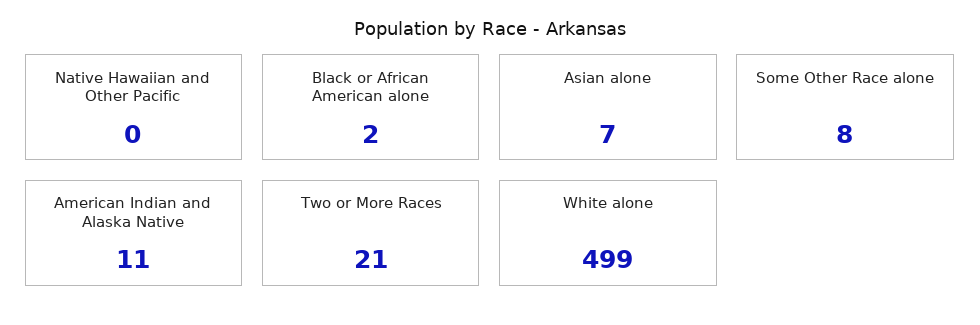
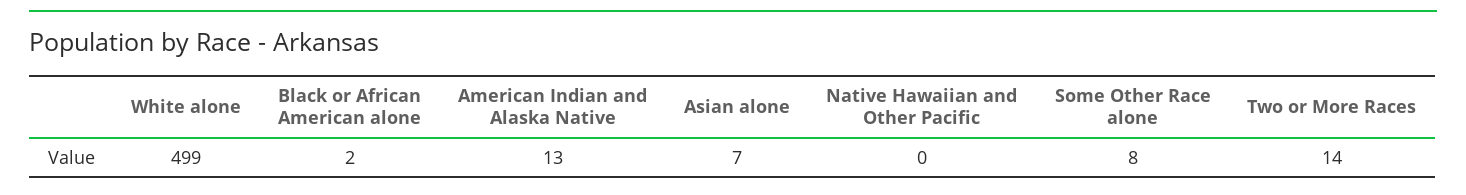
American Indian and Alaska Native: 11 -> 13
Two or More Races: 21 -> 14

